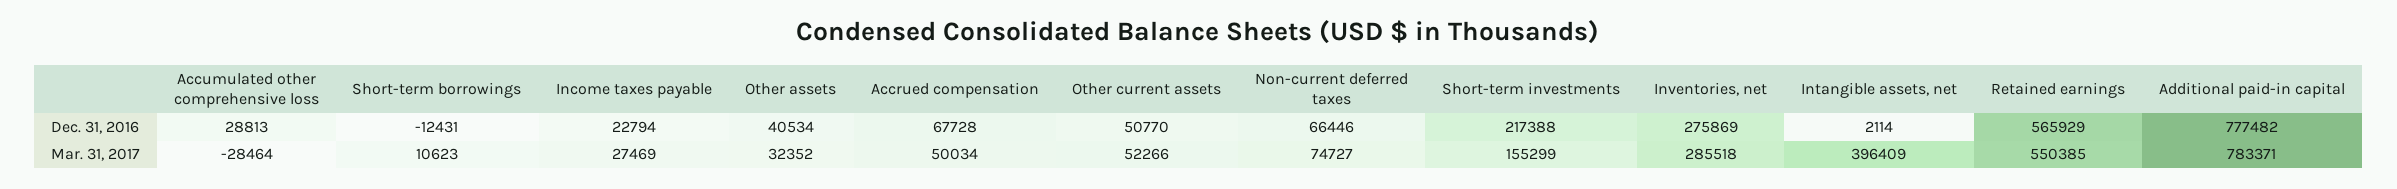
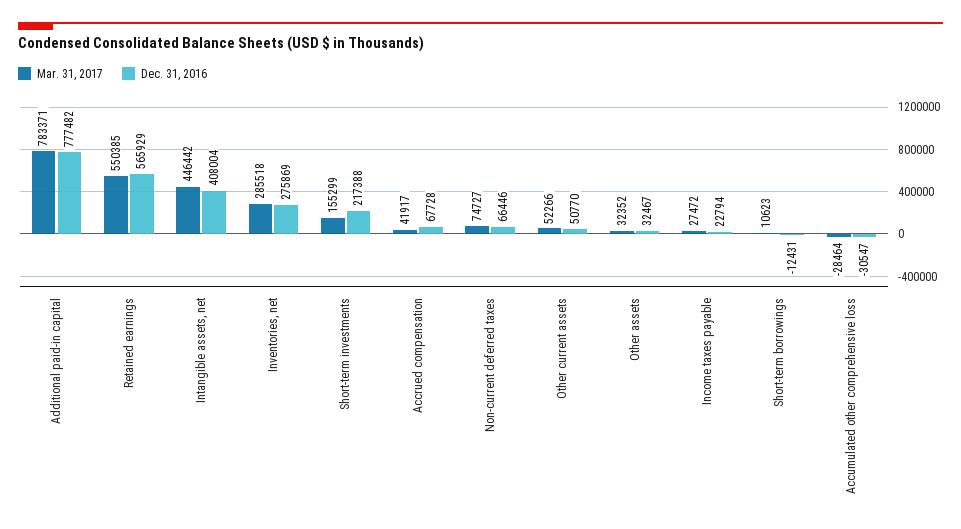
Dec. 31, 2016, Accumulated other comprehensive loss: 28813 -> -30547
Dec. 31, 2016, Other assets: 40534 -> 32467
Dec. 31, 2016, Intangible assets, net: 2114 -> 408004
Mar. 31, 2017, Income taxes payable: 27469 -> 27472
Mar. 31, 2017, Accrued compensation: 50034 -> 41917
Mar. 31, 2017, Intangible assets, net: 396409 -> 446442

